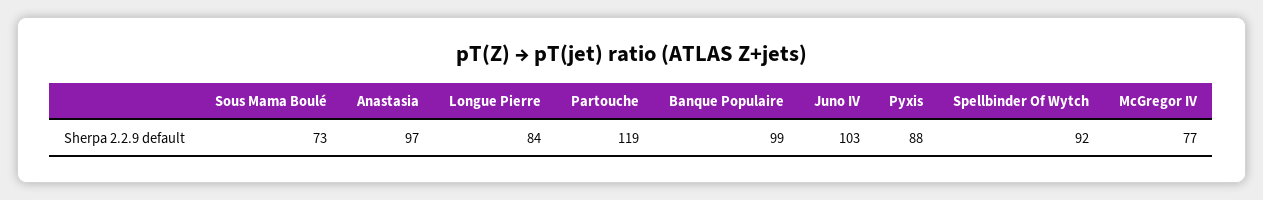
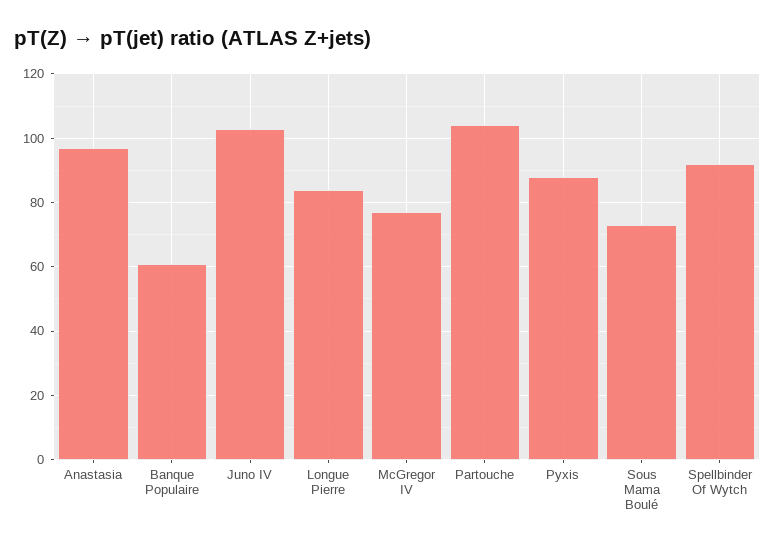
Partouche: 119 -> 105
Banque Populaire: 99 -> 60

